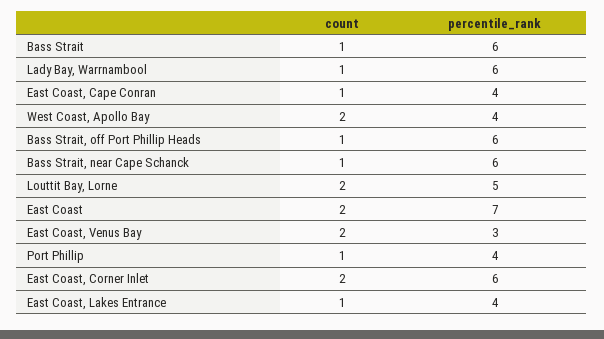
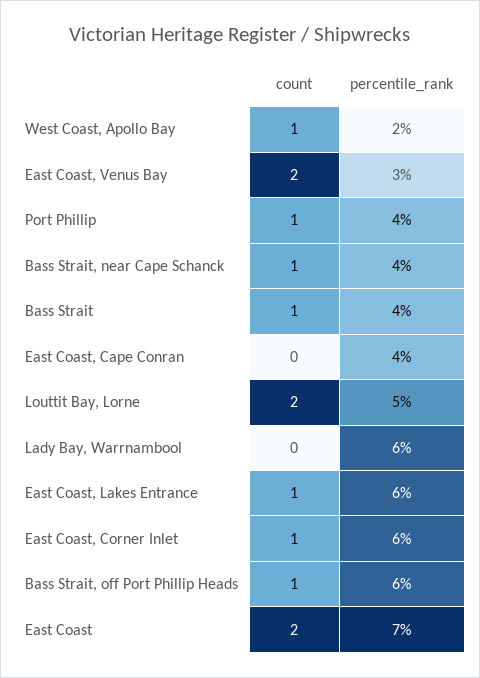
percentile_rank, Bass Strait: 6 -> 4
count, Lady Bay, Warrnambool: 1 -> 0
count, East Coast, Cape Conran: 1 -> 0
count, West Coast, Apollo Bay: 2 -> 1
percentile_rank, West Coast, Apollo Bay: 4 -> 2
percentile_rank, Bass Strait, near Cape Schanck: 6 -> 4
count, East Coast, Corner Inlet: 2 -> 1
percentile_rank, East Coast, Lakes Entrance: 4 -> 6

